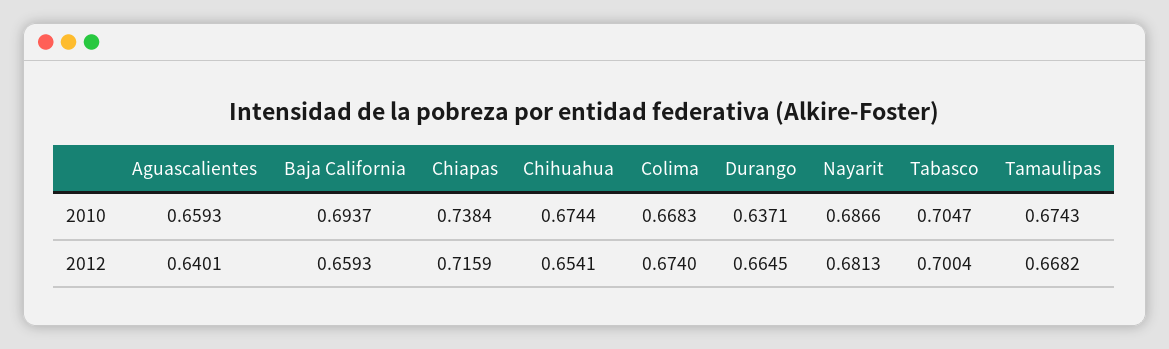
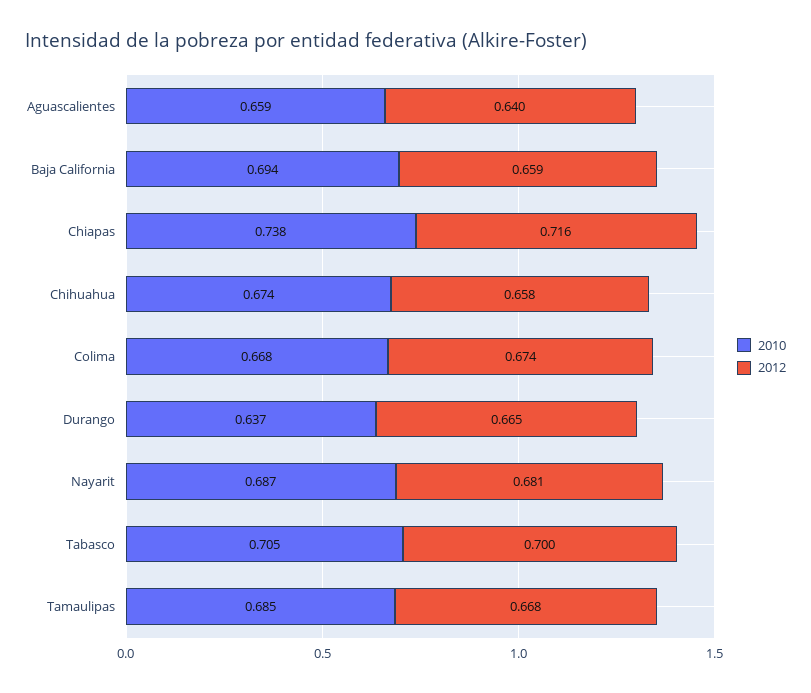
2010, Tamaulipas: 0.6743 -> 0.685
2012, Chihuahua: 0.6541 -> 0.658

